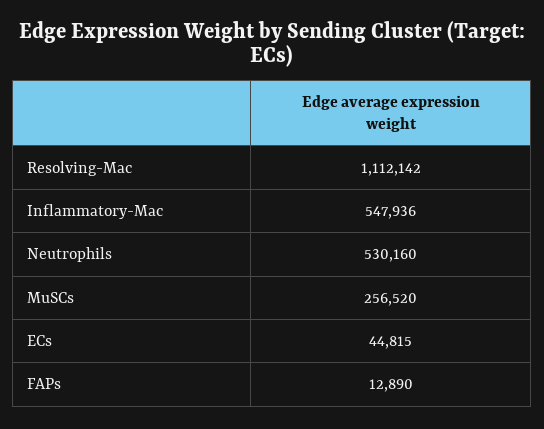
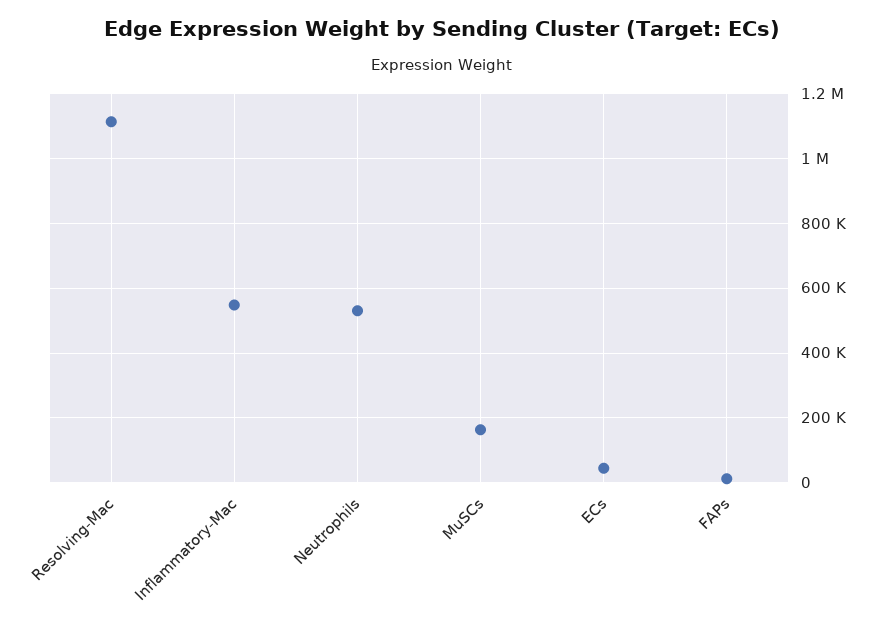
MuSCs: 256520 -> 160000

